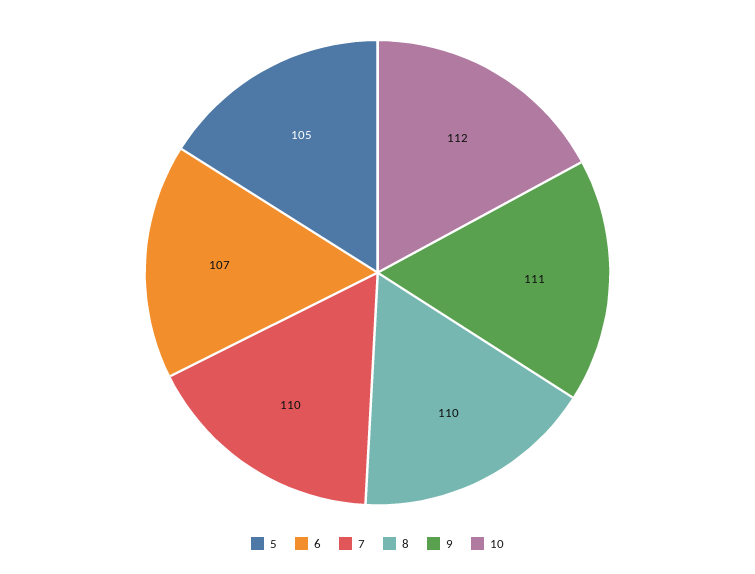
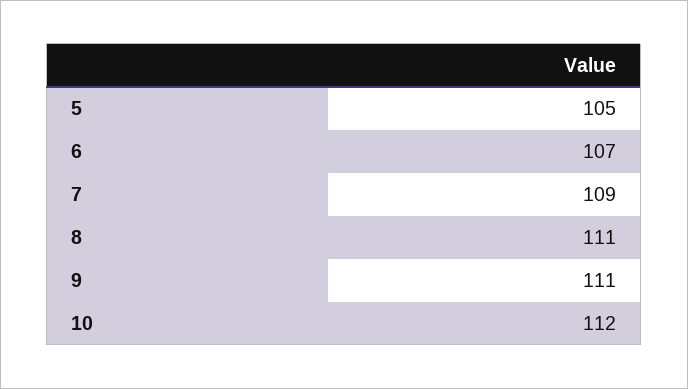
7: 110 -> 109
8: 110 -> 111

